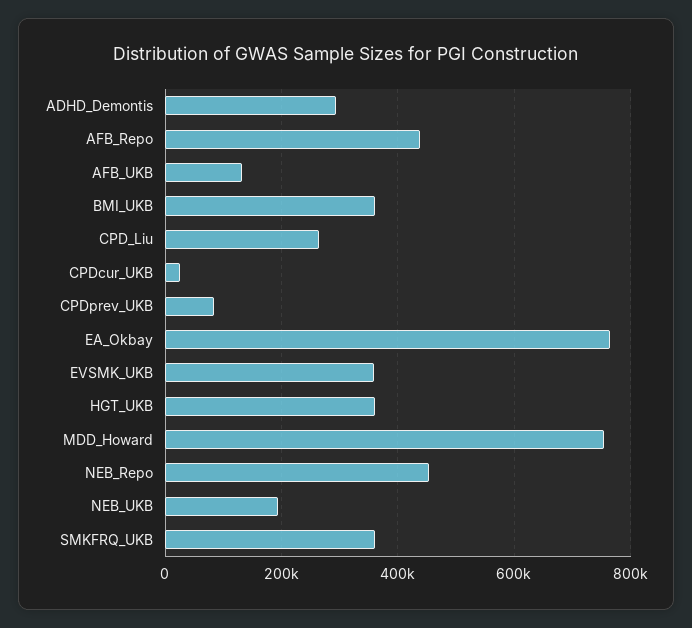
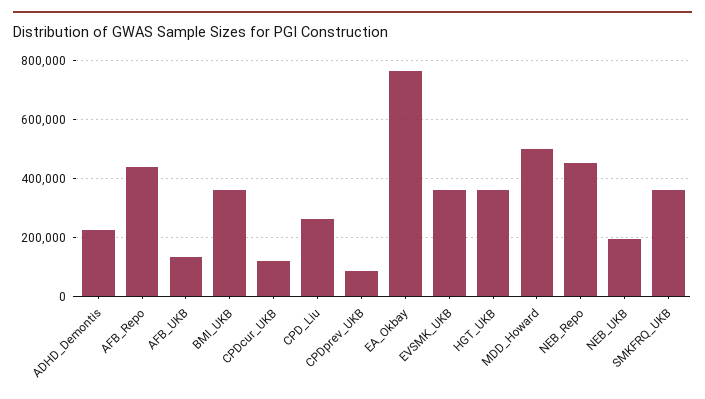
ADHD_Demontis: 300000 -> 225000
CPDcur_UKB: 20000 -> 125000
MDD_Howard: 760000 -> 500000

